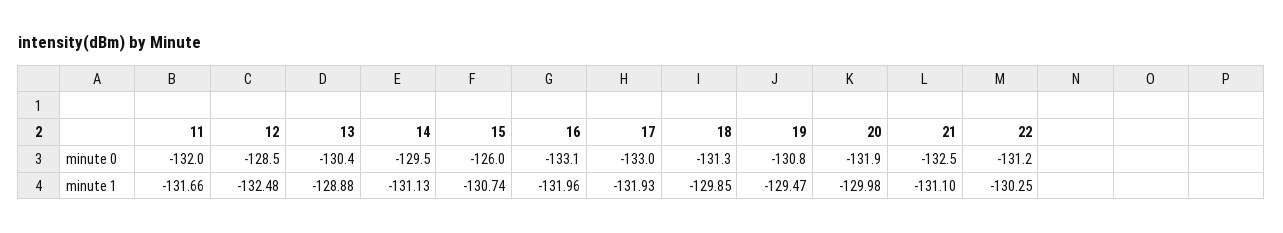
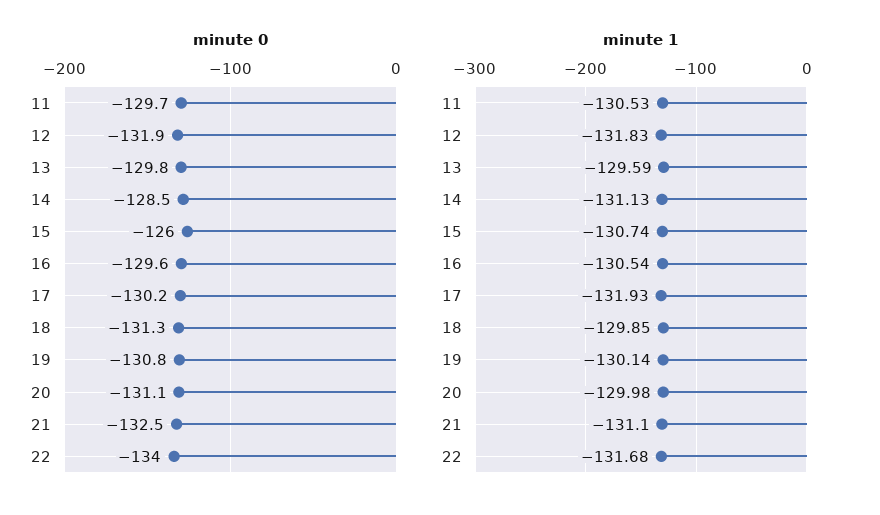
minute 0, 11: -132 -> -129.7
minute 0, 12: -128.5 -> -131.9
minute 0, 13: -130.4 -> -129.8
minute 0, 14: -129.5 -> -128.5
minute 0, 16: -133.1 -> -129.6
minute 0, 17: -133 -> -130.2
minute 0, 20: -131.9 -> -131.1
minute 0, 22: -131.2 -> -134
minute 1, 11: -131.66 -> -130.53
minute 1, 12: -132.48 -> -131.83
minute 1, 13: -128.88 -> -129.59
minute 1, 16: -131.96 -> -130.54
minute 1, 19: -129.47 -> -130.14
minute 1, 22: -130.25 -> -131.68

